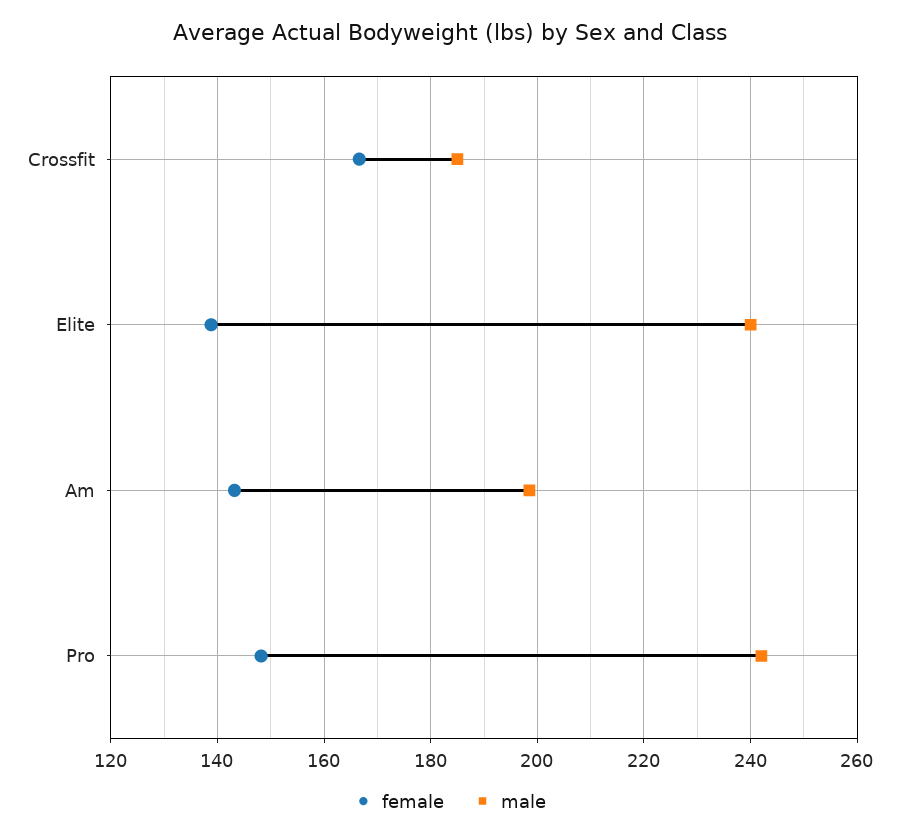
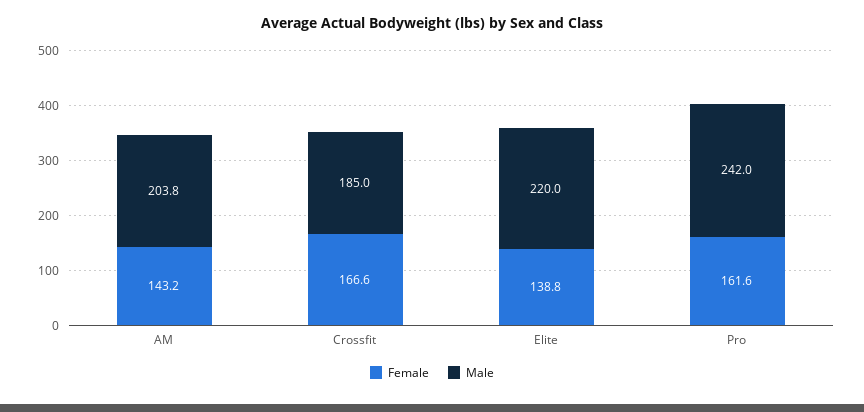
male, Elite: 240 -> 220
male, Am: 198 -> 203.8
female, Pro: 148 -> 161.6

